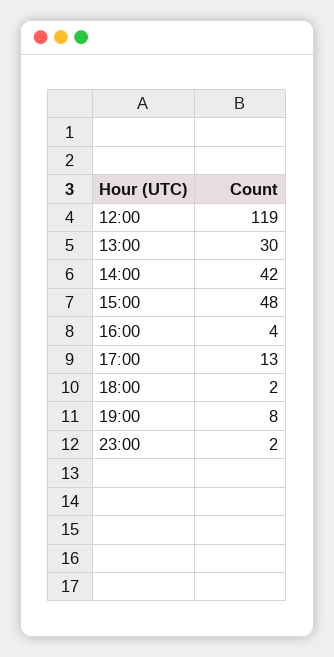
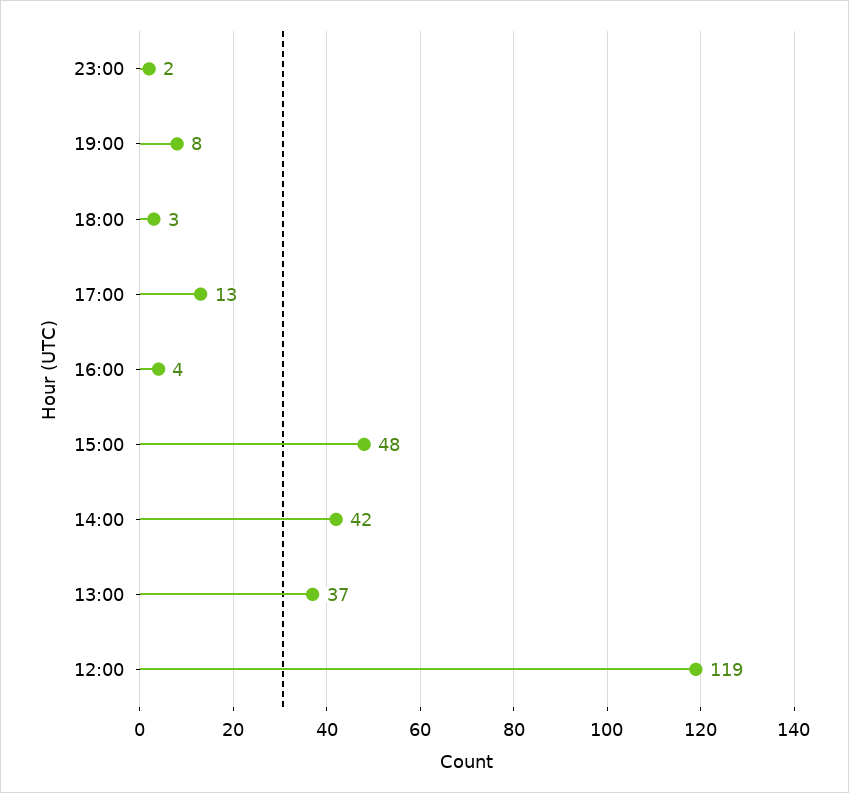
13:00: 30 -> 37
18:00: 2 -> 3

